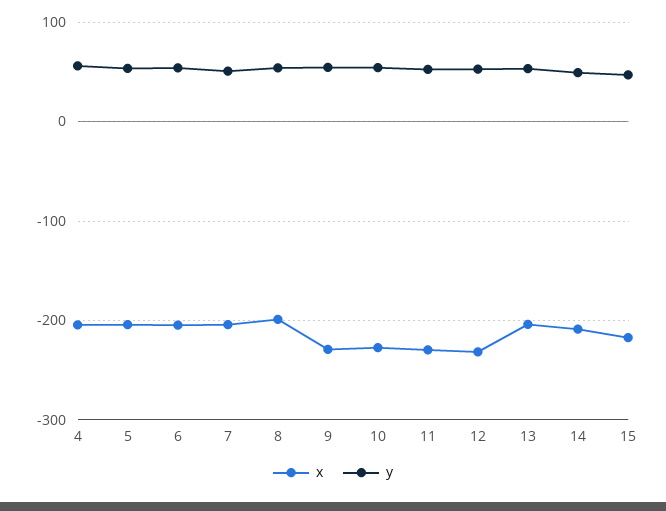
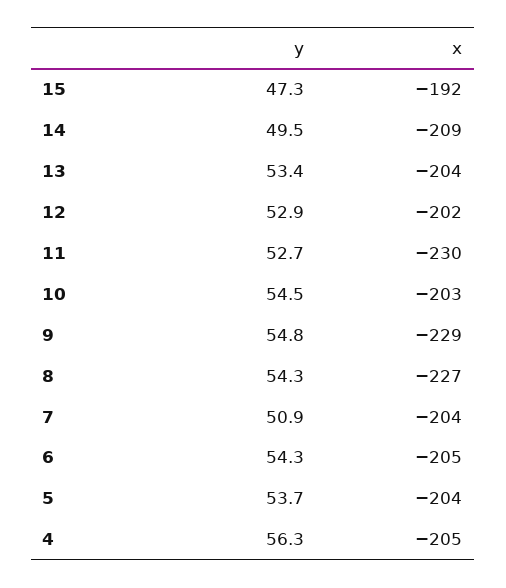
x, 8: -200 -> -227
x, 10: -230 -> -203
x, 12: -230 -> -202
x, 15: -220 -> -192

